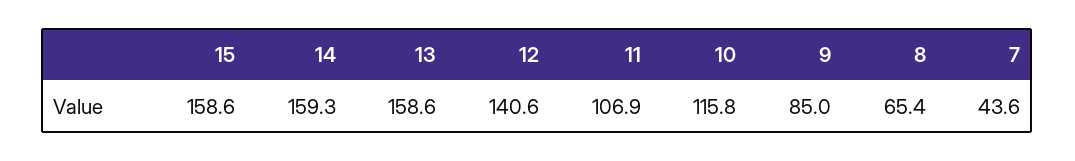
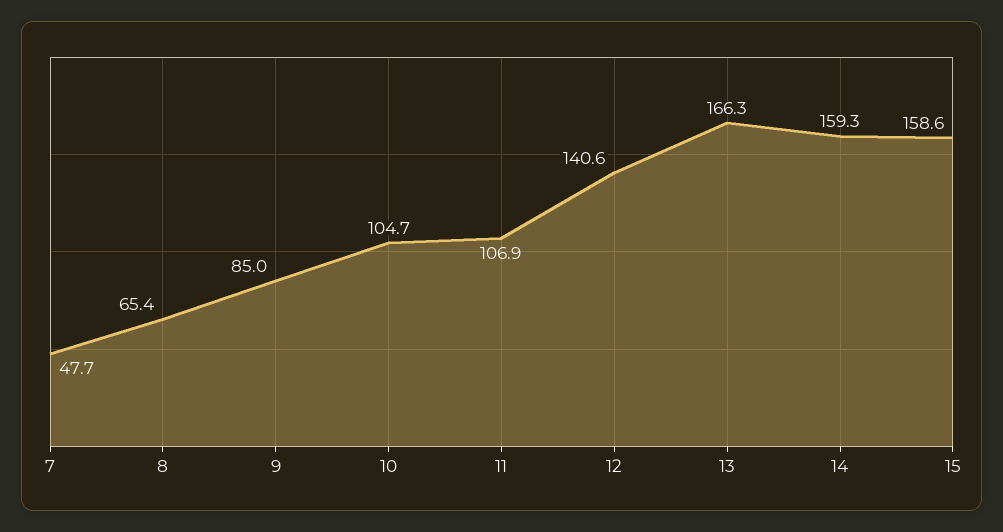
13: 158.6 -> 166.3
10: 115.8 -> 104.7
7: 43.6 -> 47.7

